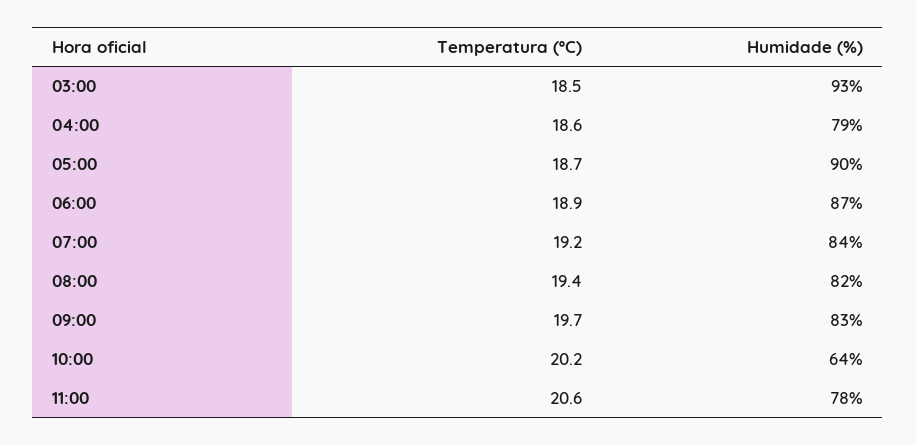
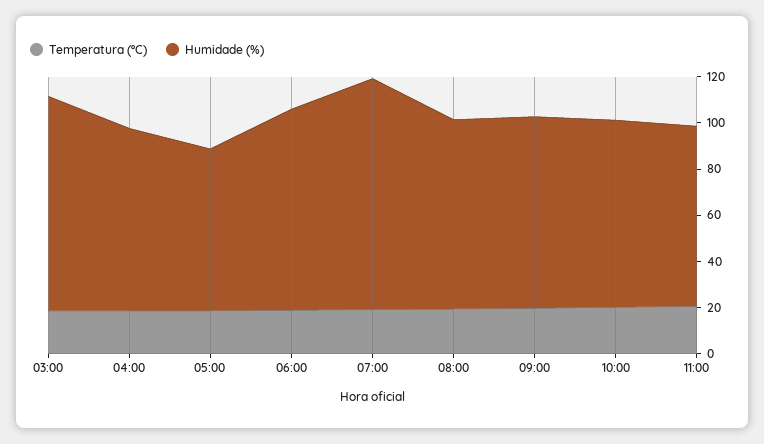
Humidade (%), 05:00: 90 -> 70
Humidade (%), 07:00: 84 -> 100
Humidade (%), 10:00: 64 -> 80

